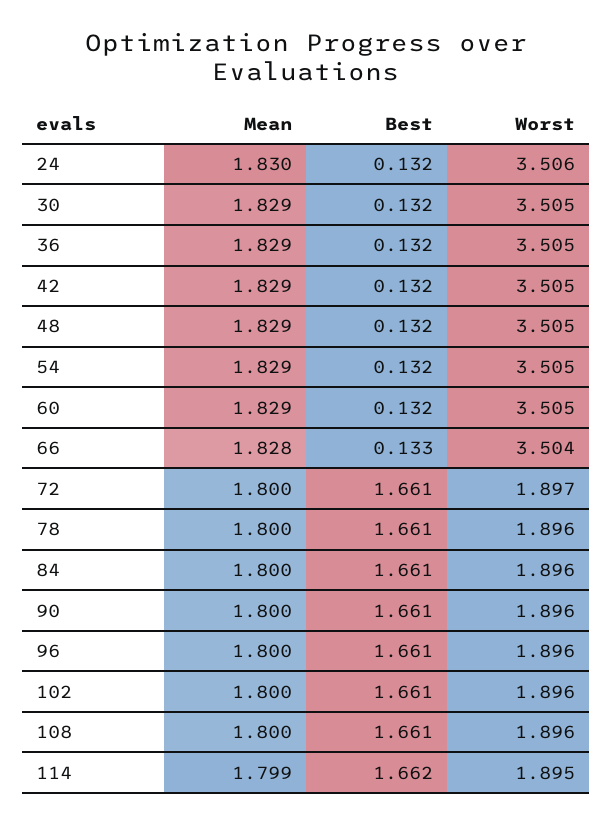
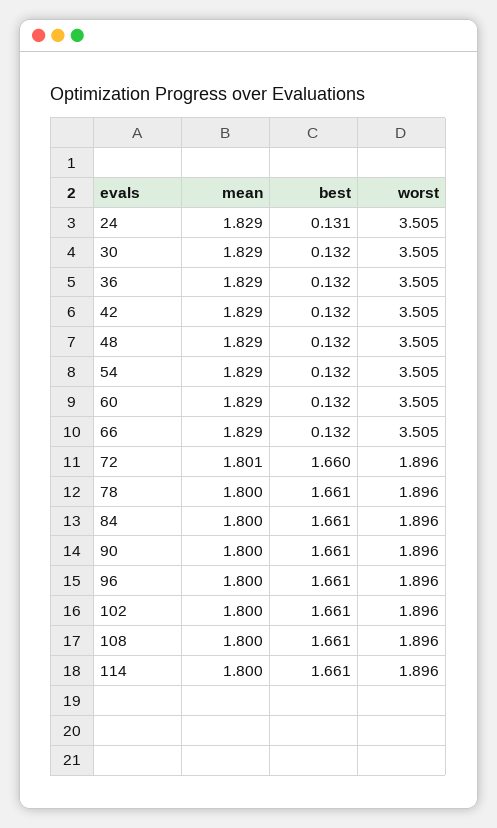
Mean, 24: 1.83 -> 1.829
Best, 24: 0.132 -> 0.131
Worst, 24: 3.506 -> 3.505
Mean, 66: 1.828 -> 1.829
Best, 66: 0.133 -> 0.132
Worst, 66: 3.504 -> 3.505
Mean, 72: 1.8 -> 1.801
Best, 72: 1.661 -> 1.66
Worst, 72: 1.897 -> 1.896
Mean, 114: 1.799 -> 1.8
Best, 114: 1.662 -> 1.661
Worst, 114: 1.895 -> 1.896

